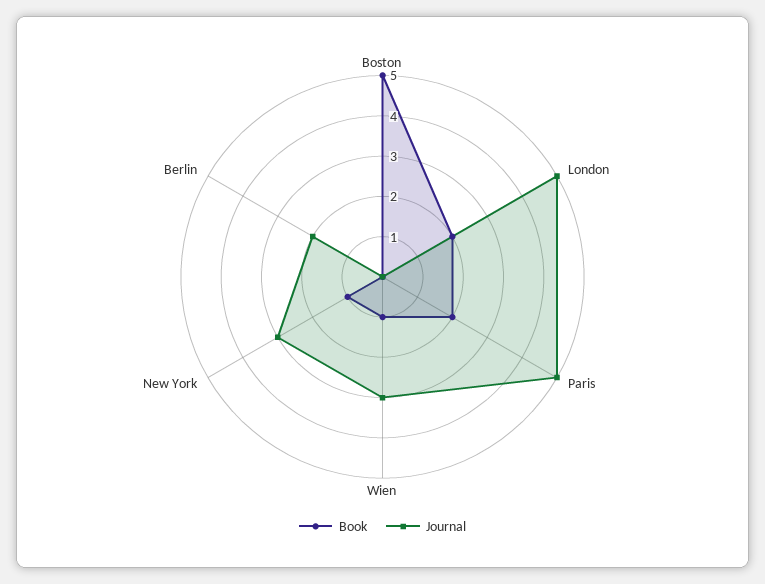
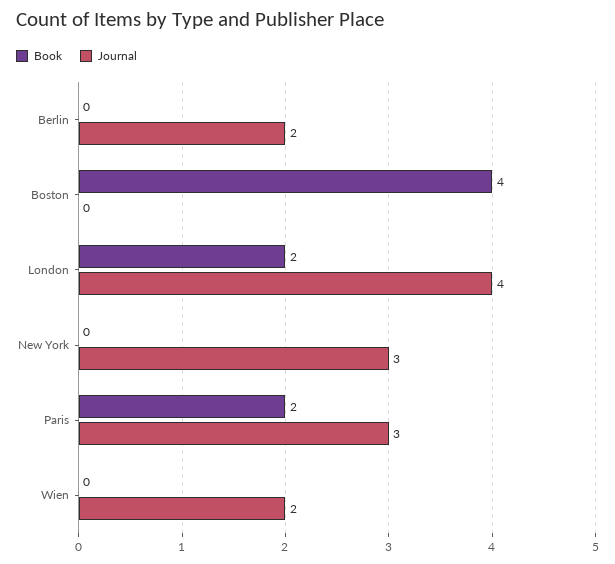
Book, Boston: 5 -> 4
Journal, London: 5 -> 4
Journal, Paris: 5 -> 3
Book, Wien: 1 -> 0
Journal, Wien: 3 -> 2
Book, New York: 1 -> 0

